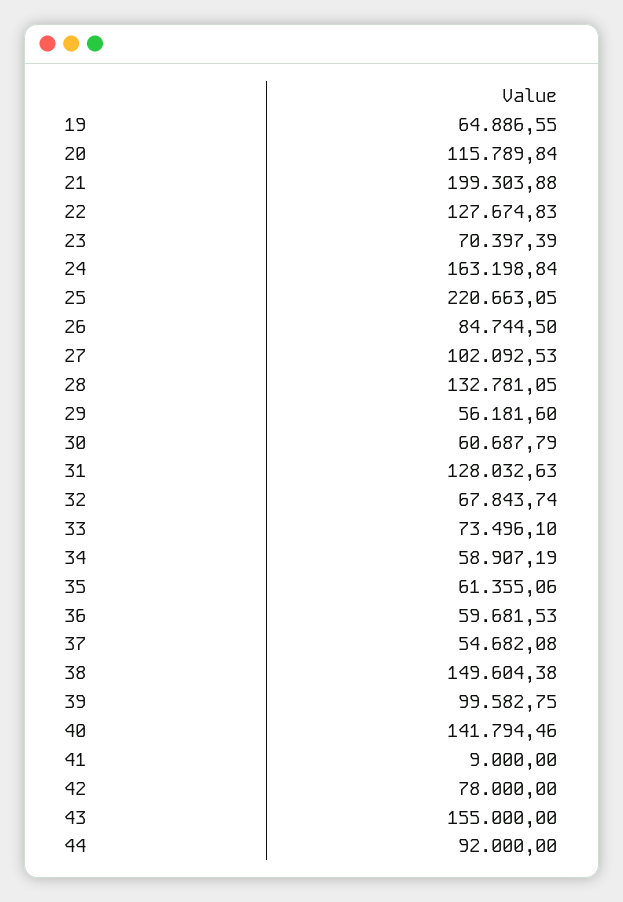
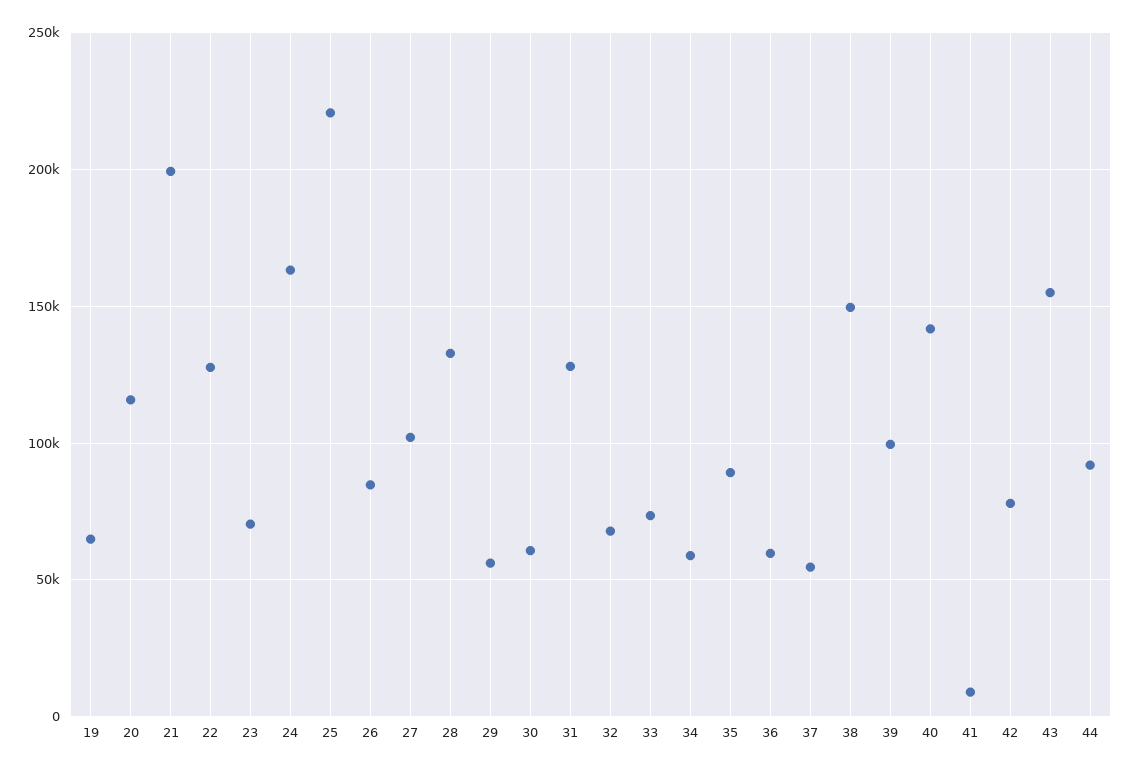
35: 61355.06 -> 90000

